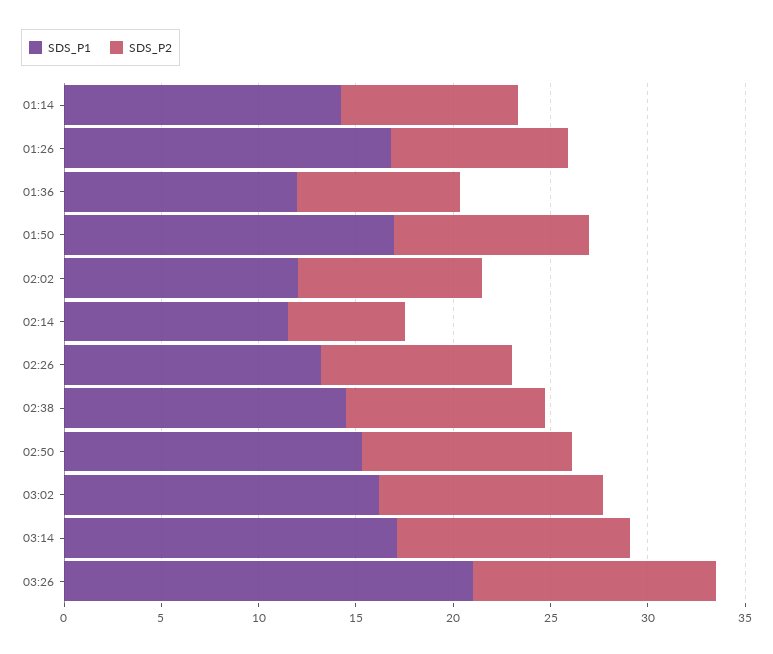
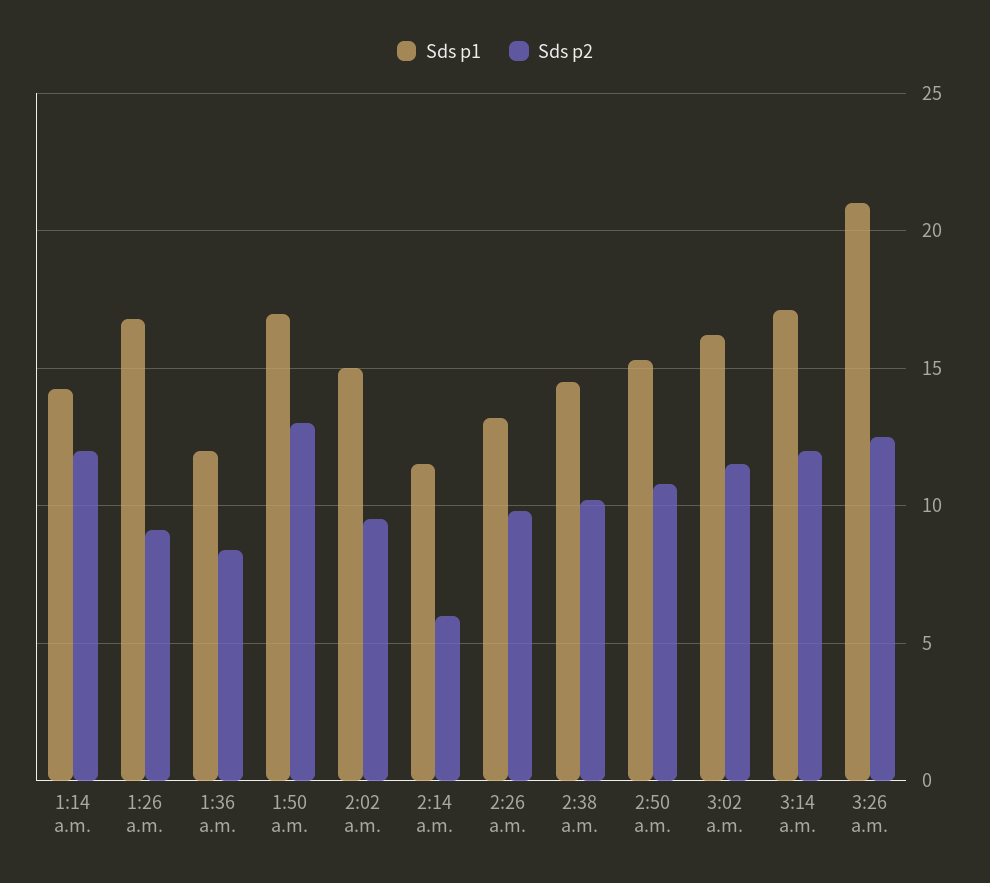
SDS_P2, 01:14: 9 -> 12
SDS_P2, 01:50: 10 -> 13
SDS_P1, 02:02: 12 -> 15

